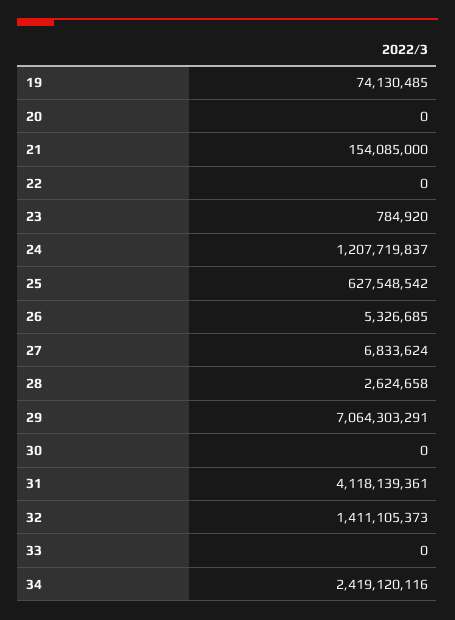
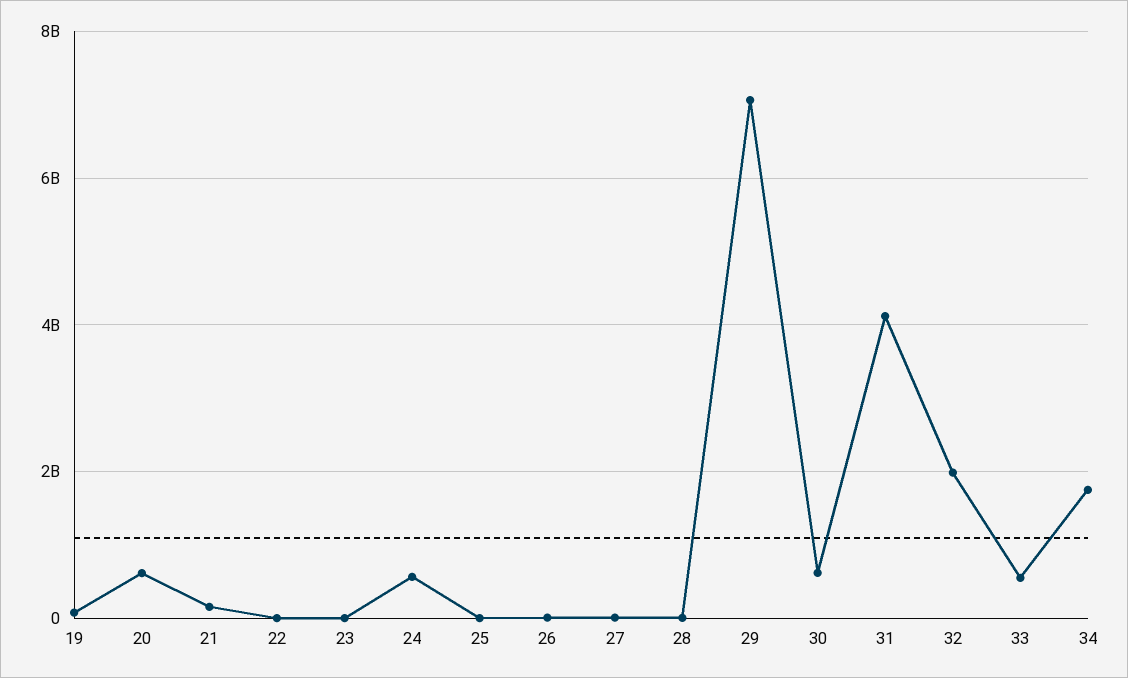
20: 0 -> 600000000
24: 1207719837 -> 600000000
25: 627548542 -> 0
30: 0 -> 600000000
32: 1411105373 -> 2000000000
33: 0 -> 600000000
34: 2419120116 -> 1800000000

